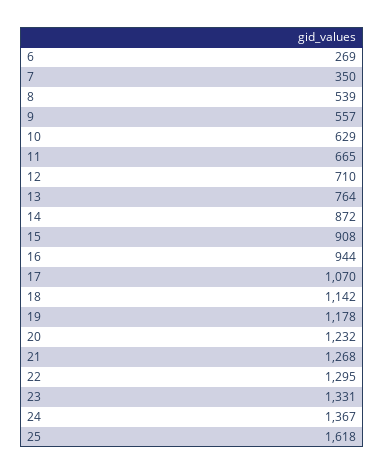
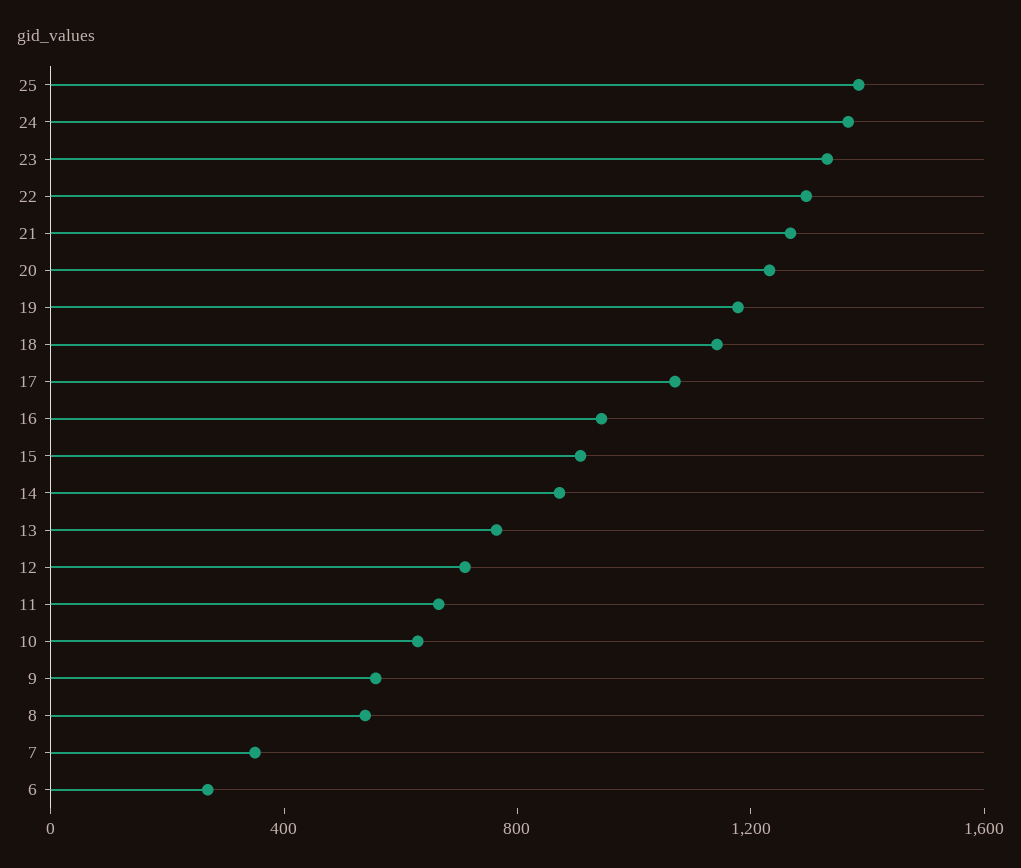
25: 1618 -> 1400

